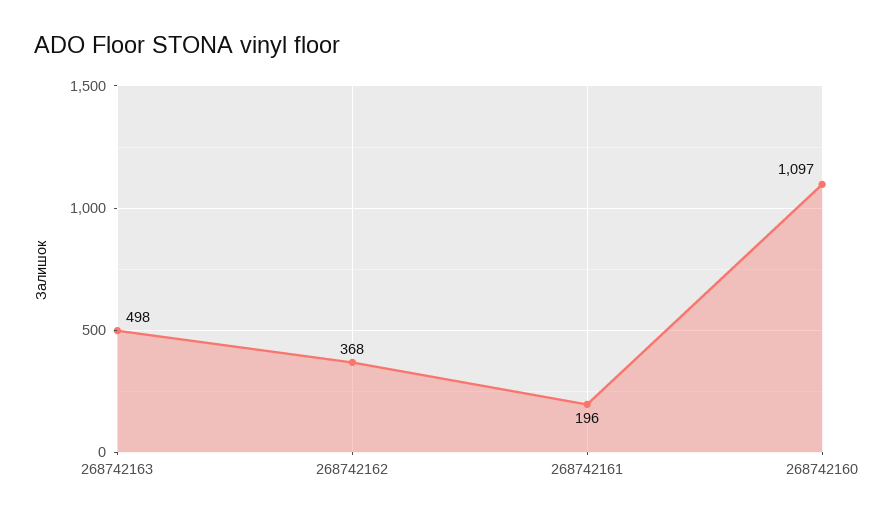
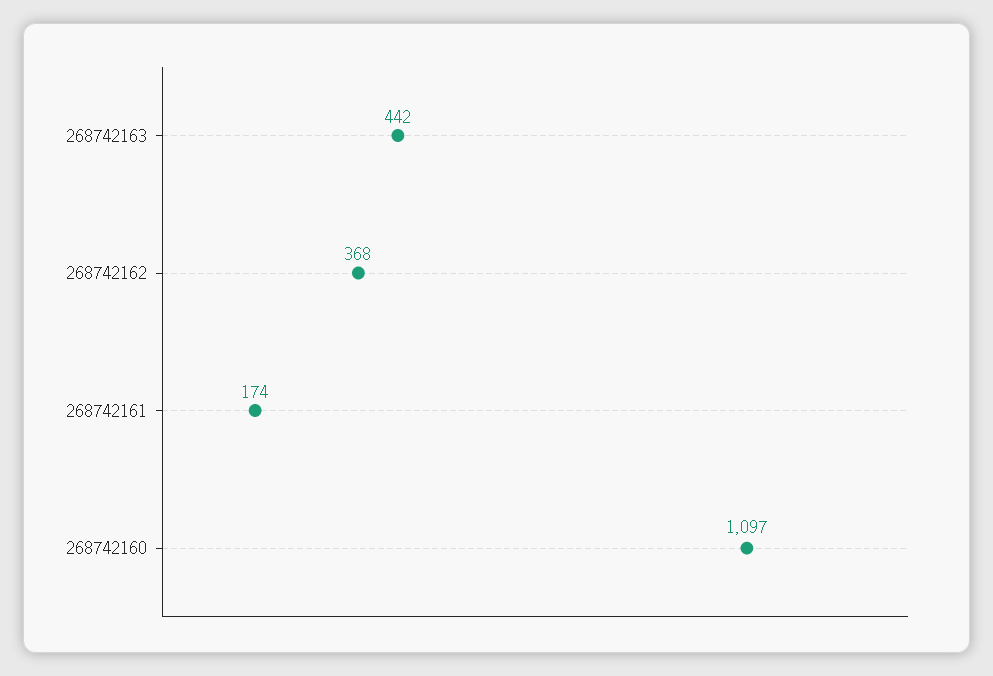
268742163: 498 -> 442
268742161: 196 -> 174

